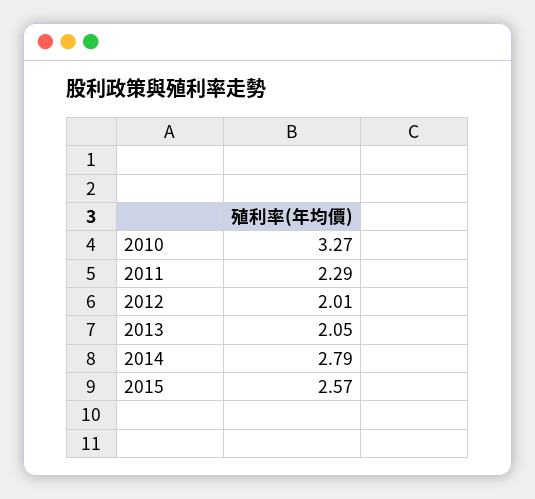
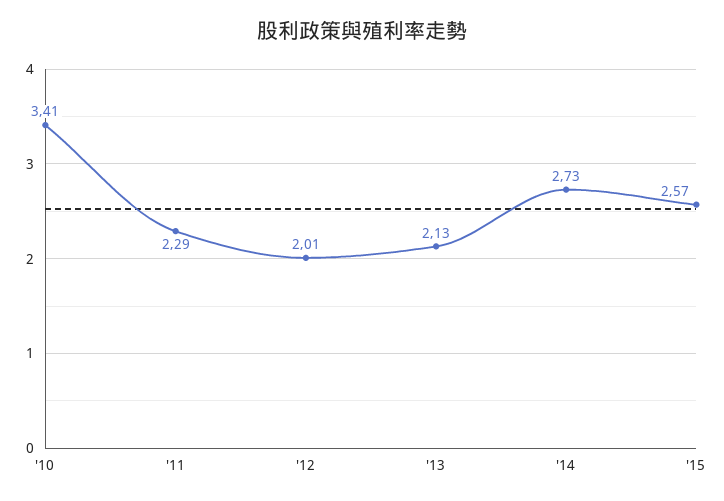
2010: 3.27 -> 3.41
2013: 2.05 -> 2.13
2014: 2.79 -> 2.73

